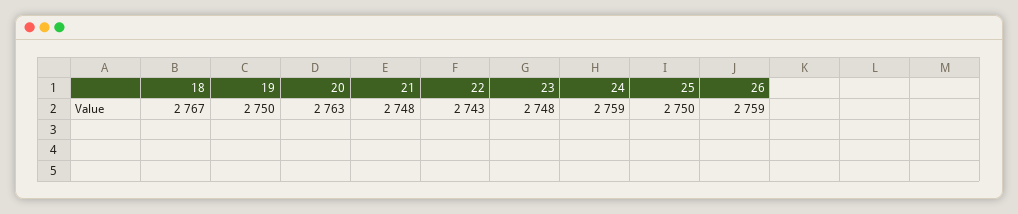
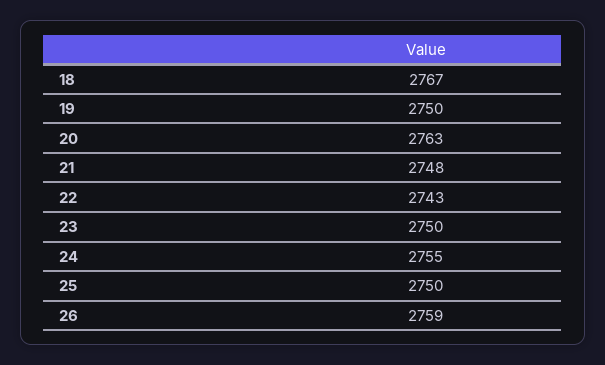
23: 2748 -> 2750
24: 2759 -> 2755

